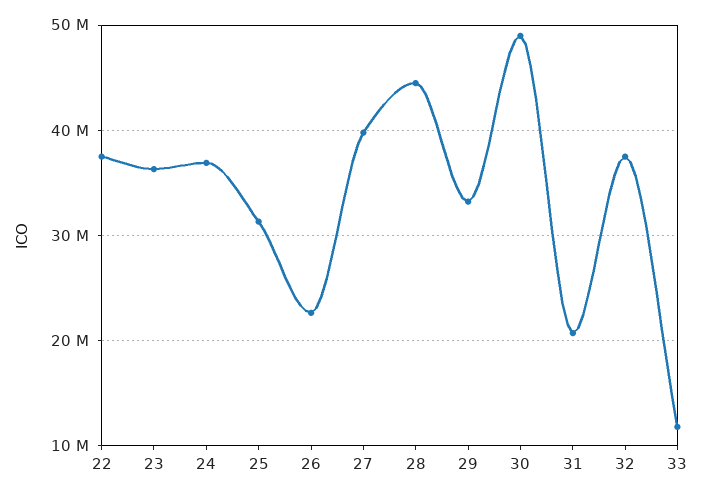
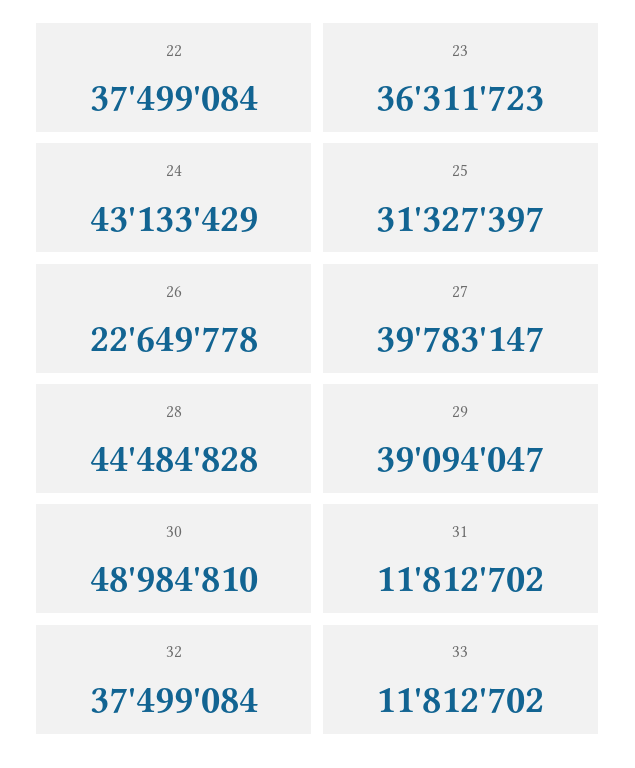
24: 37000000 -> 43133429
29: 33000000 -> 39094047
31: 21000000 -> 11812702

